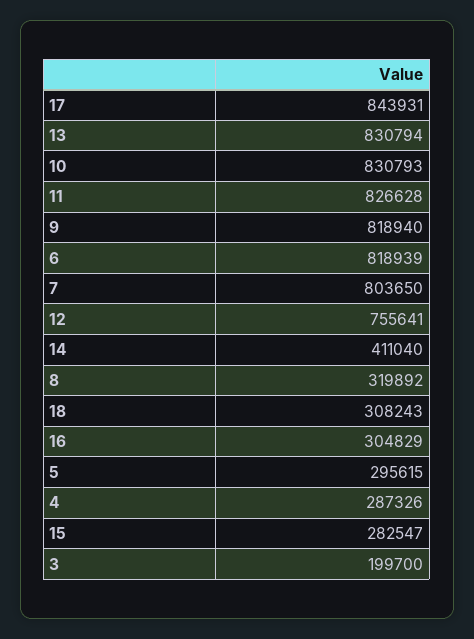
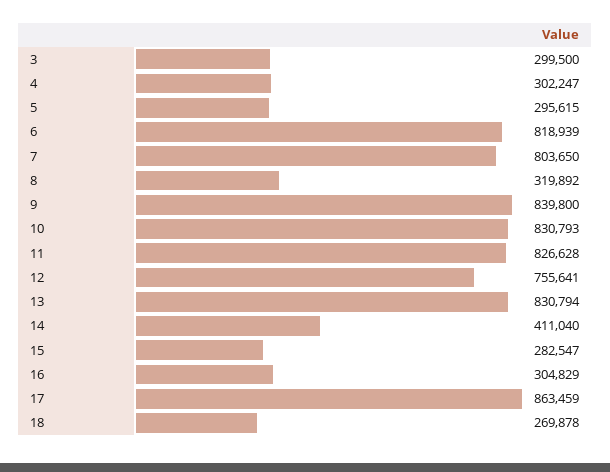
17: 843931 -> 863459
9: 818940 -> 839800
18: 308243 -> 269878
4: 287326 -> 302247
3: 199700 -> 299500

